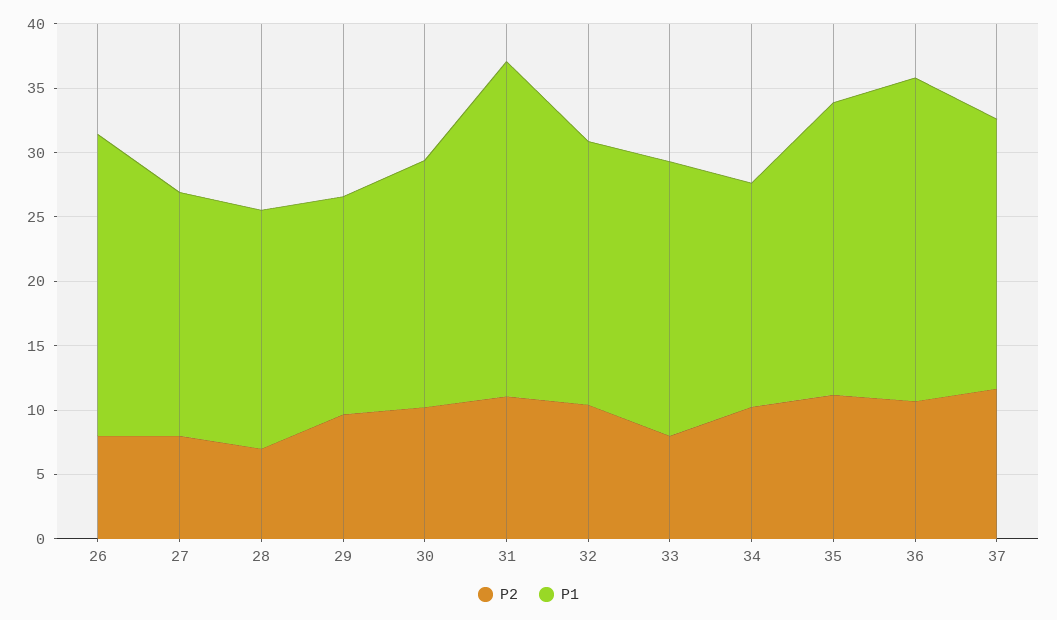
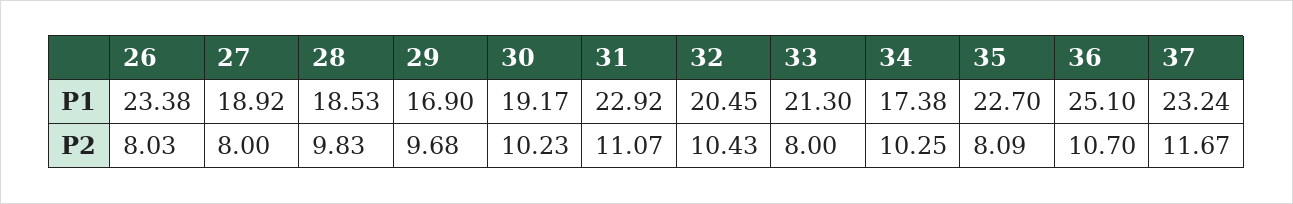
P2, 28: 7 -> 9.83
P1, 31: 26 -> 22.92
P2, 35: 11 -> 8.09
P1, 37: 21 -> 23.24

